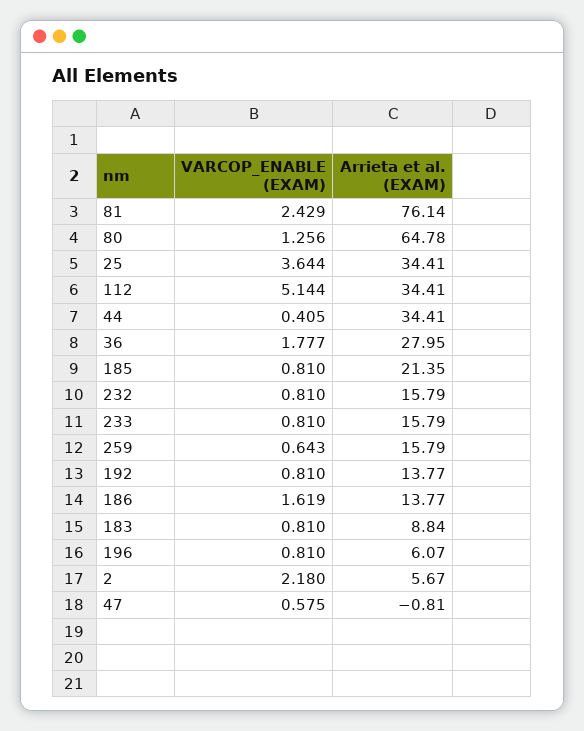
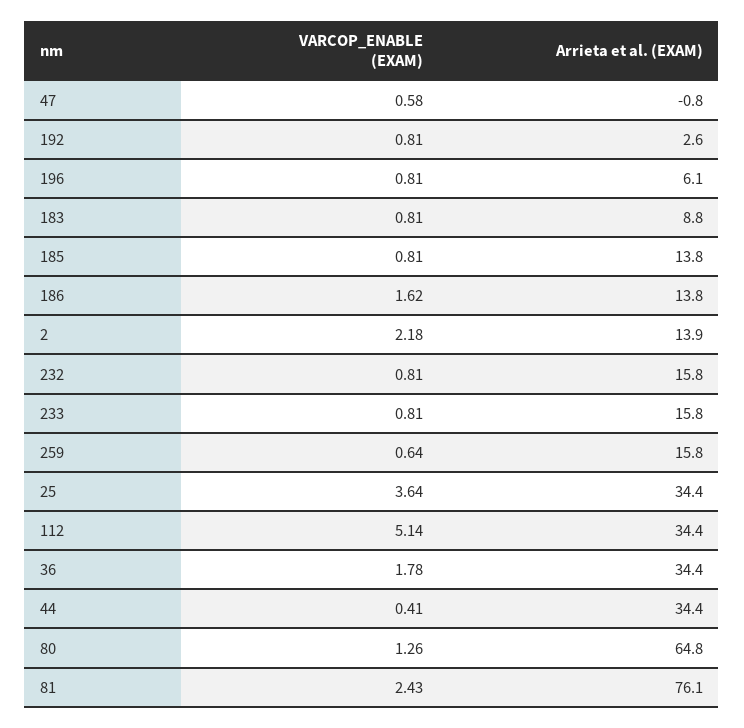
Arrieta et al. (EXAM), 36: 27.95 -> 34.4
Arrieta et al. (EXAM), 185: 21.35 -> 13.8
Arrieta et al. (EXAM), 192: 13.77 -> 2.6
Arrieta et al. (EXAM), 2: 5.67 -> 13.9

